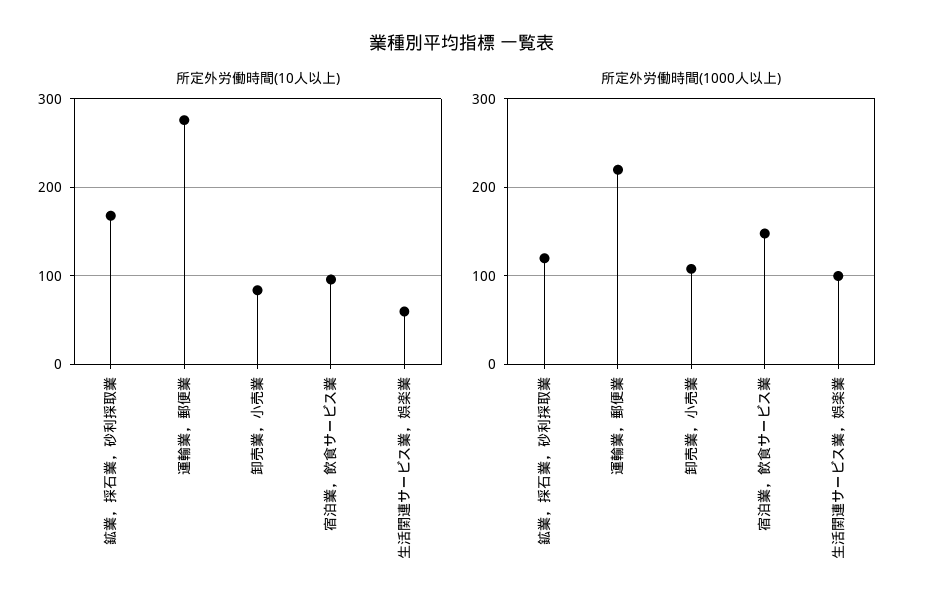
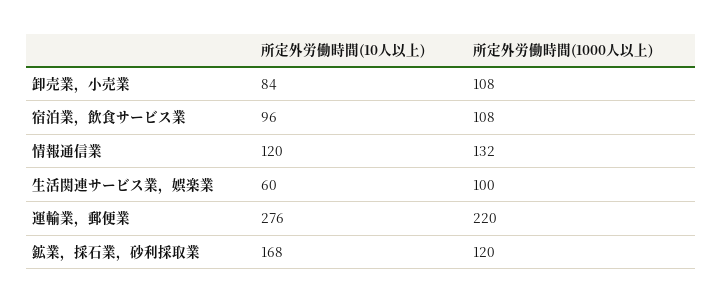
所定外労働時間(1000人以上), 宿泊業，飲食サービス業: 150 -> 108
所定外労働時間(10人以上), 情報通信業: none -> 120
所定外労働時間(1000人以上), 情報通信業: none -> 132

